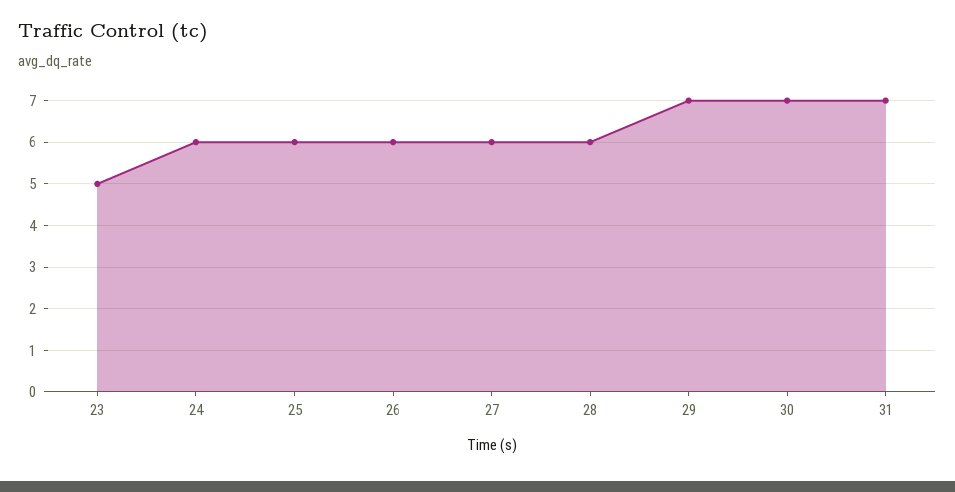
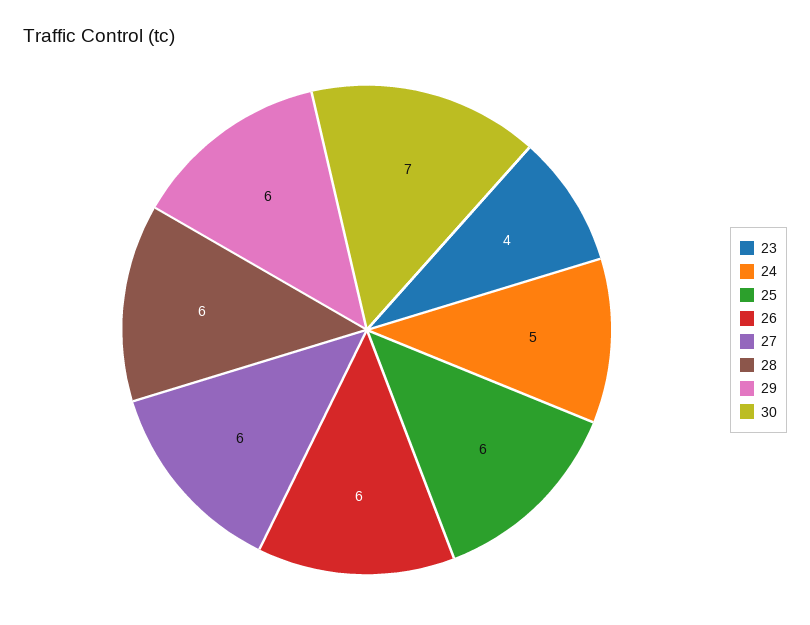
23: 5 -> 4
24: 6 -> 5
29: 7 -> 6
31: 7 -> none

